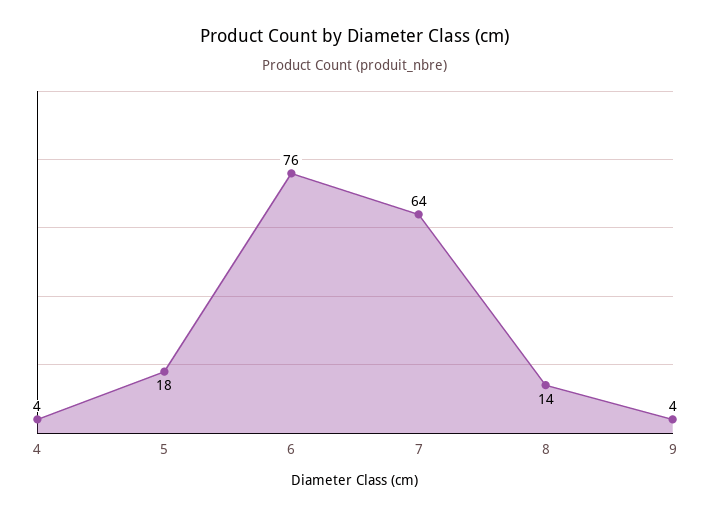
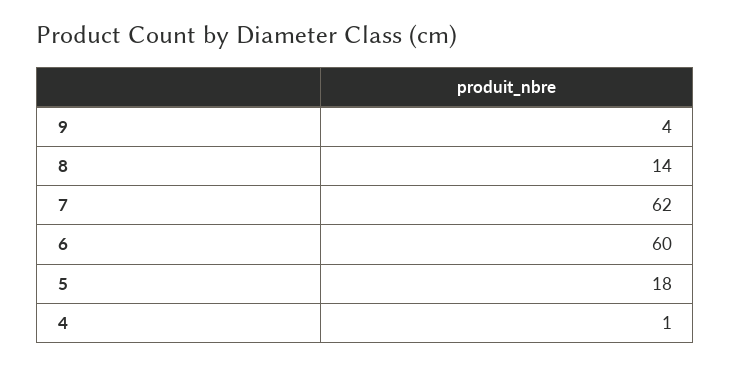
4: 4 -> 1
6: 76 -> 60
7: 64 -> 62

